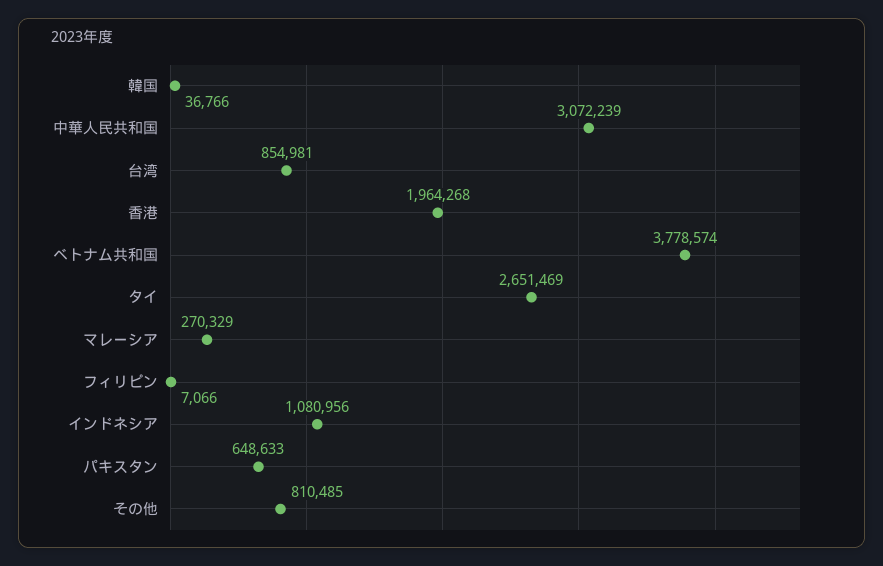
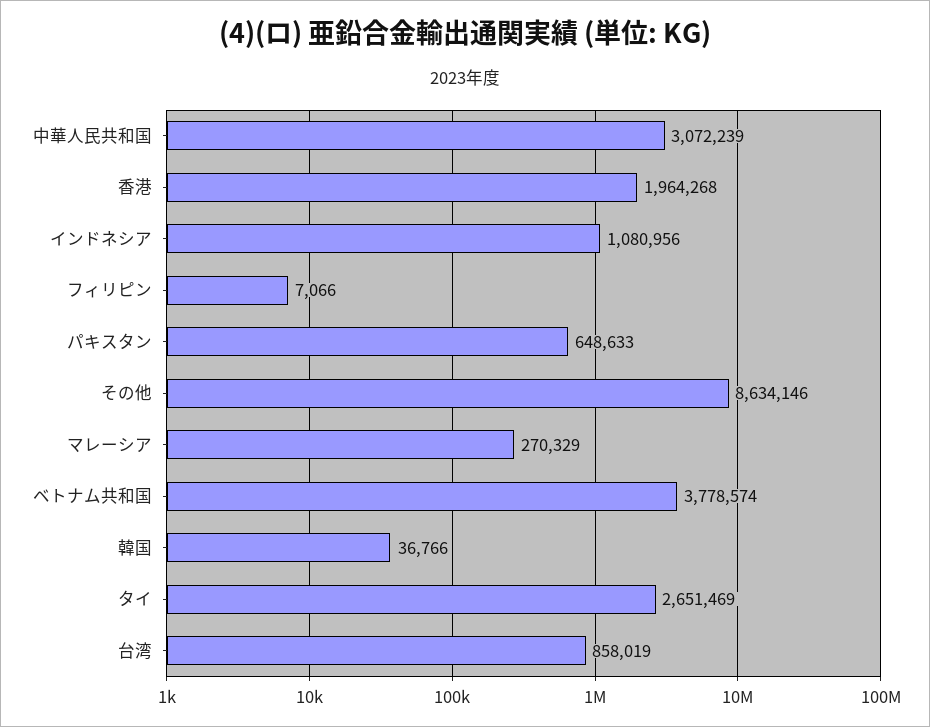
台湾: 854981 -> 858019
その他: 810485 -> 8634146

